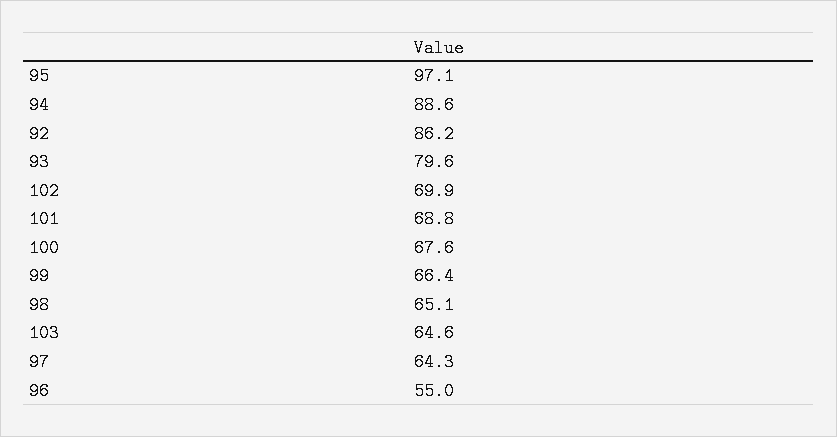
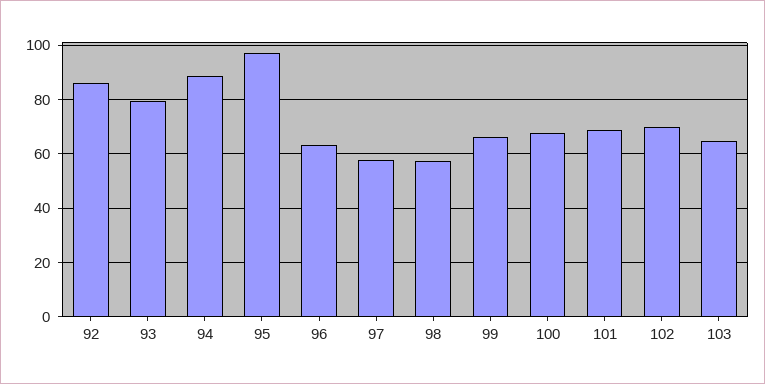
98: 65.1 -> 57.5
97: 64.3 -> 57.5
96: 55 -> 62.5

